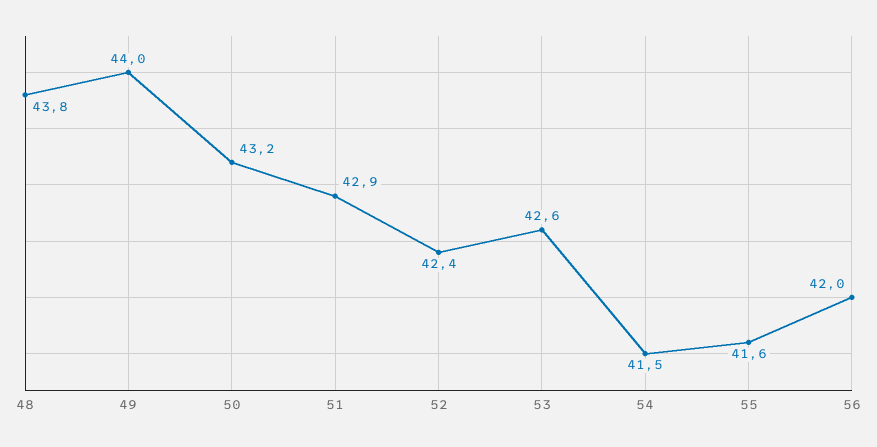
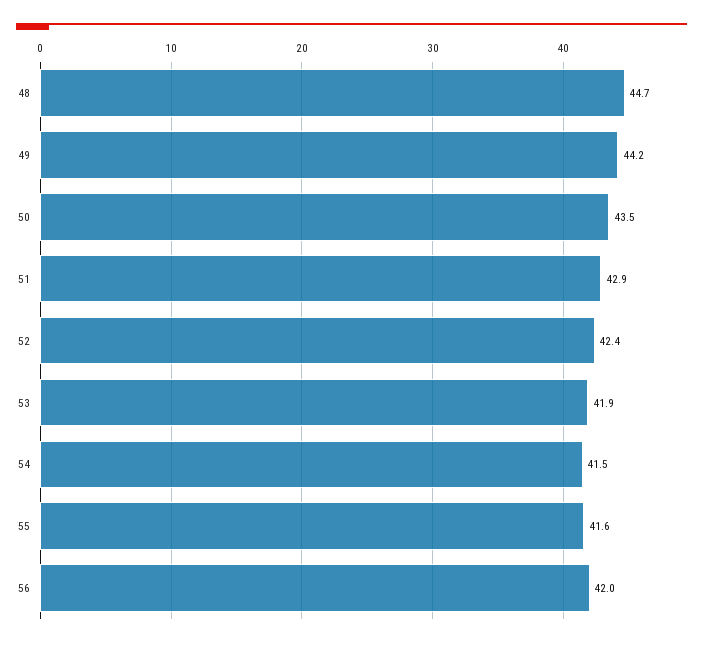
48: 43.8 -> 44.7
49: 44 -> 44.2
50: 43.2 -> 43.5
53: 42.6 -> 41.9

